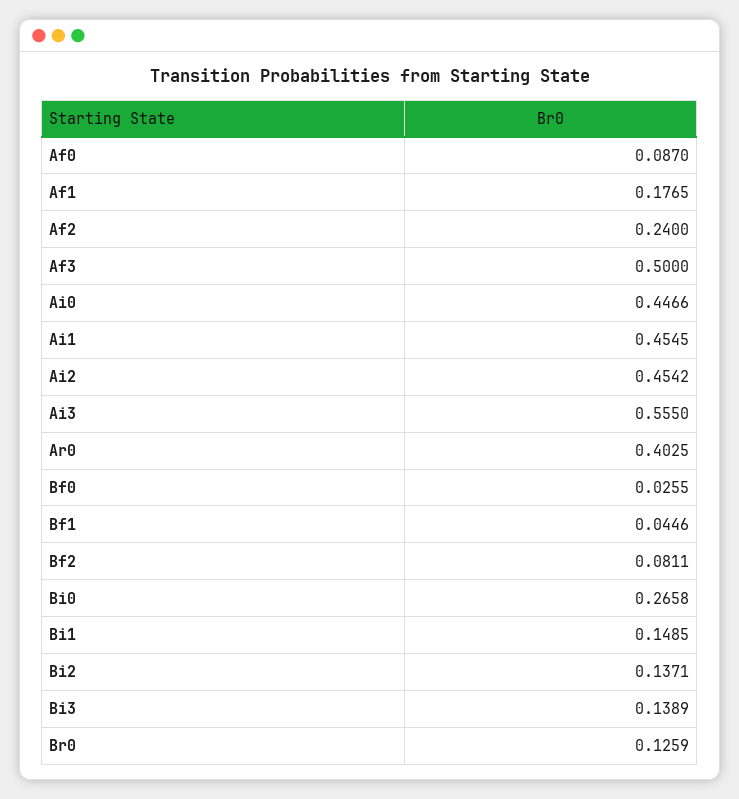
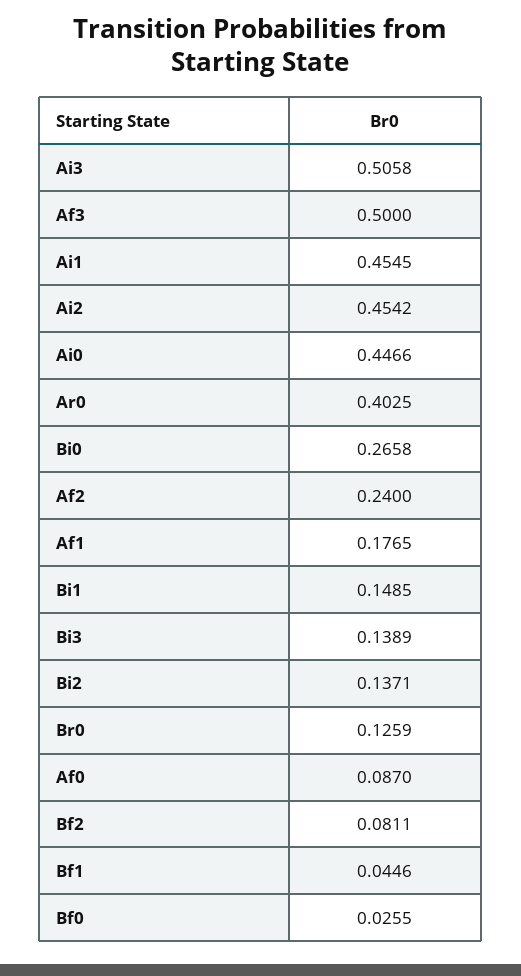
Ai3: 0.555 -> 0.5058

